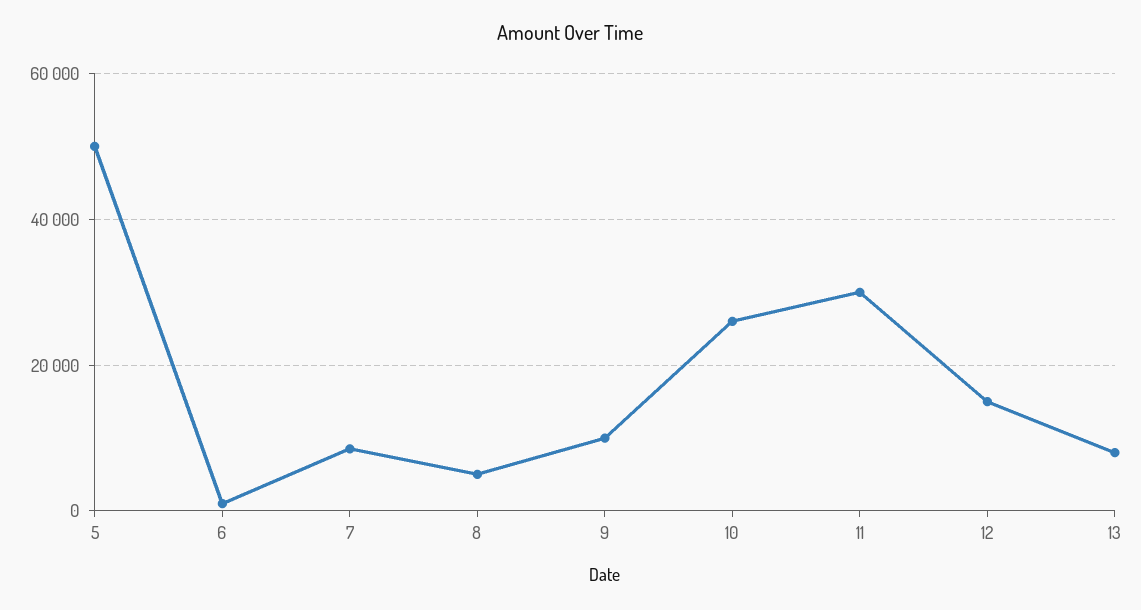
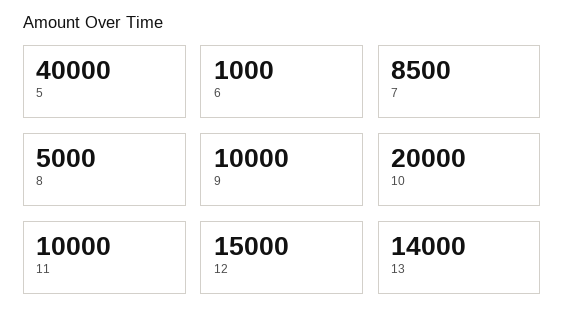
5: 50000 -> 40000
10: 26000 -> 20000
11: 30000 -> 10000
13: 8000 -> 14000

